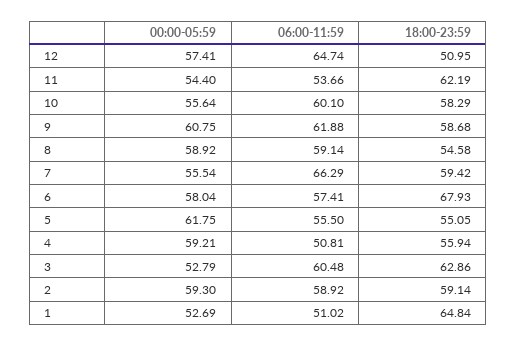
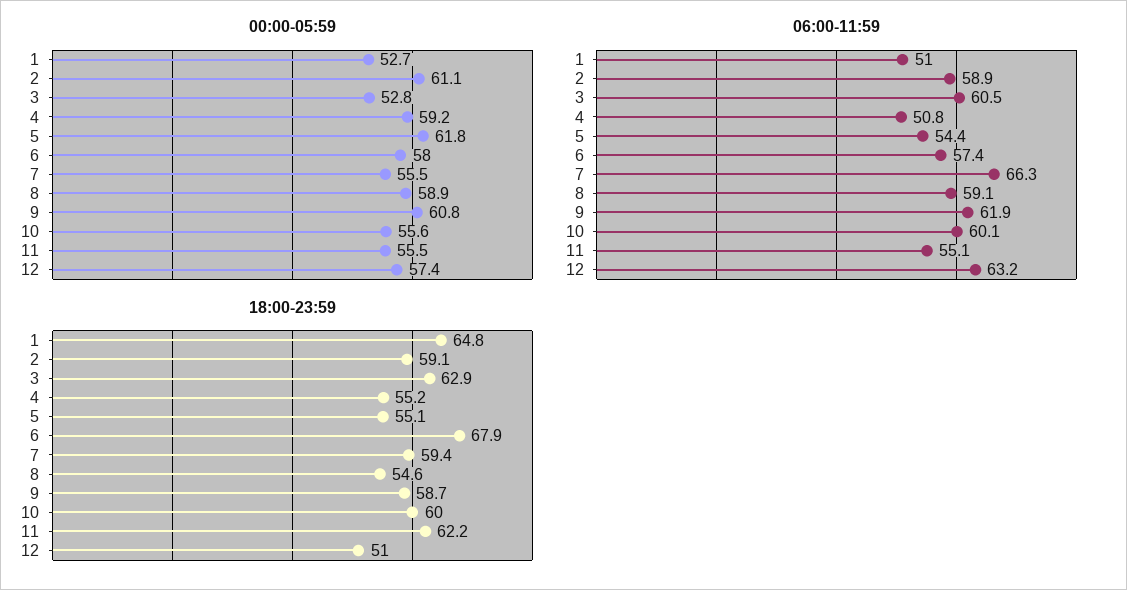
06:00-11:59, 12: 64.74 -> 63.2
00:00-05:59, 11: 54.4 -> 55.5
06:00-11:59, 11: 53.66 -> 55.1
18:00-23:59, 10: 58.29 -> 60
06:00-11:59, 5: 55.5 -> 54.4
18:00-23:59, 4: 55.94 -> 55.2
00:00-05:59, 2: 59.3 -> 61.1

